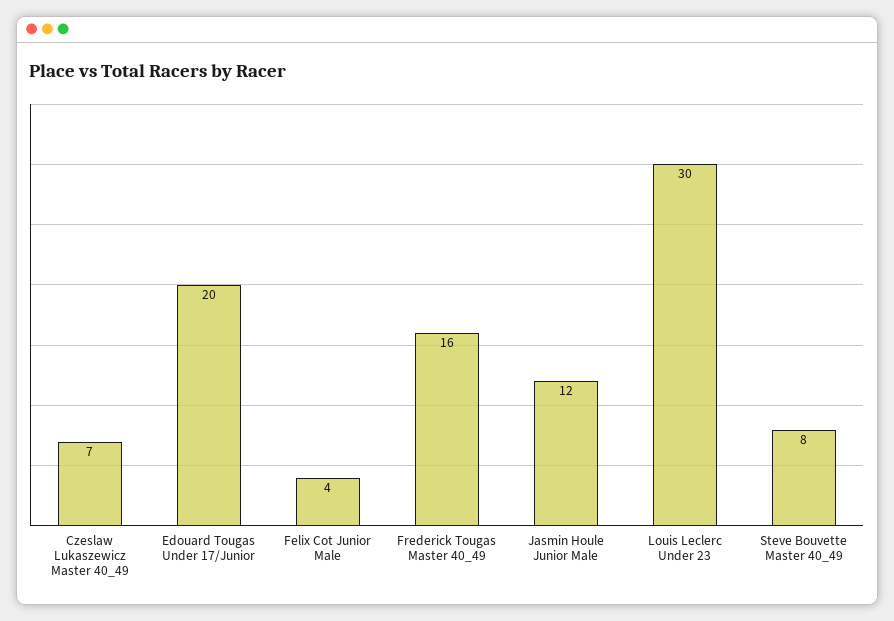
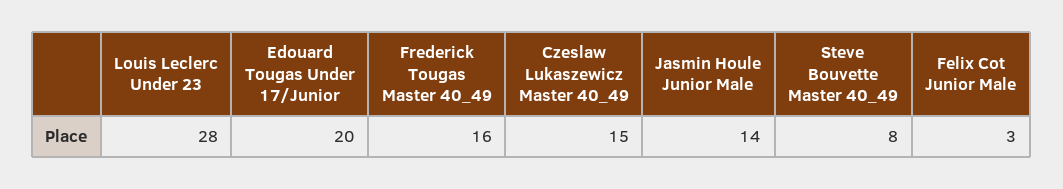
Czeslaw Lukaszewicz Master 40_49: 7 -> 15
Felix Cot Junior Male: 4 -> 3
Jasmin Houle Junior Male: 12 -> 14
Louis Leclerc Under 23: 30 -> 28

